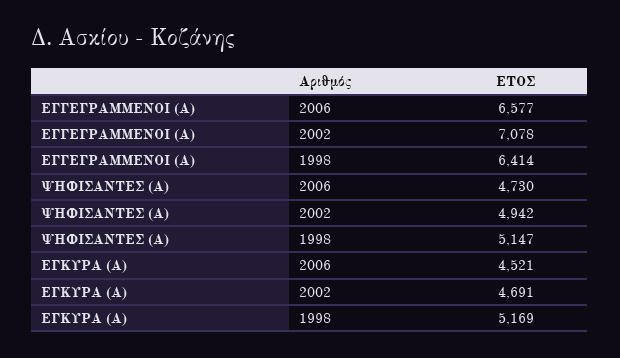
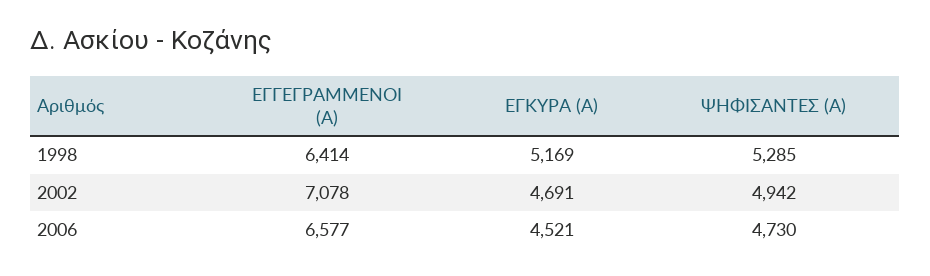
ΨΗΦΙΣΑΝΤΕΣ (Α), 1998: 5147 -> 5285

